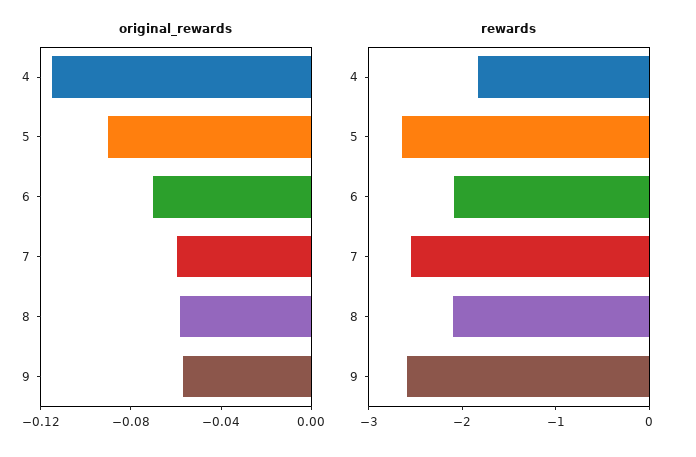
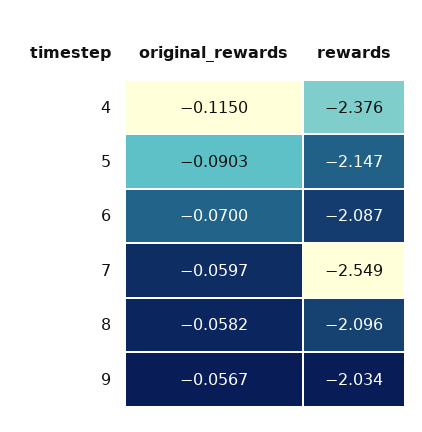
rewards, 4: -1.8 -> -2.376
rewards, 5: -2.6 -> -2.147
rewards, 9: -2.6 -> -2.034

